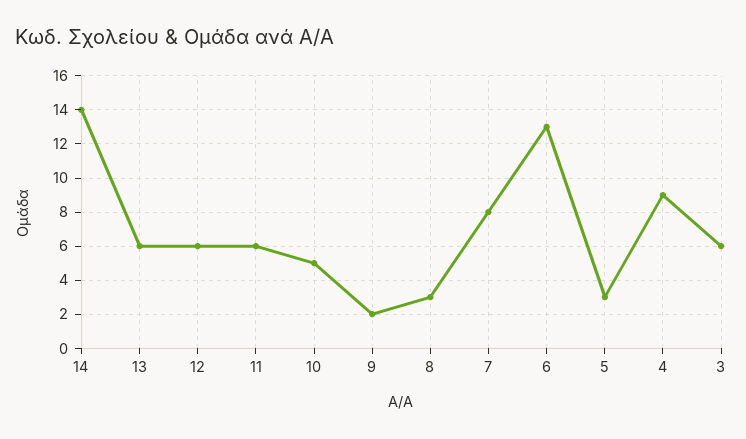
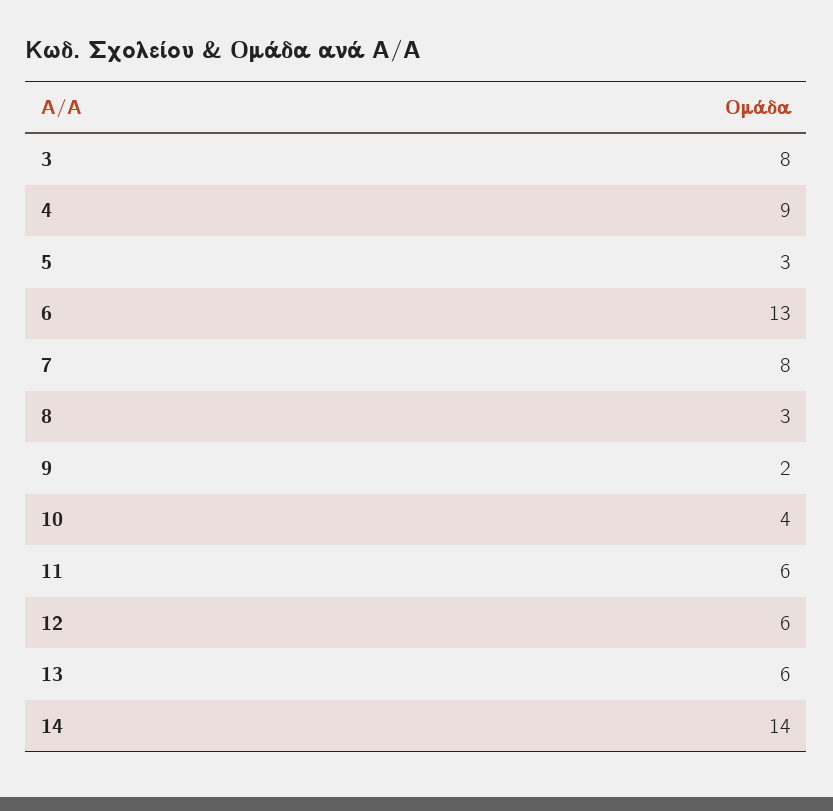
10: 5 -> 4
3: 6 -> 8

